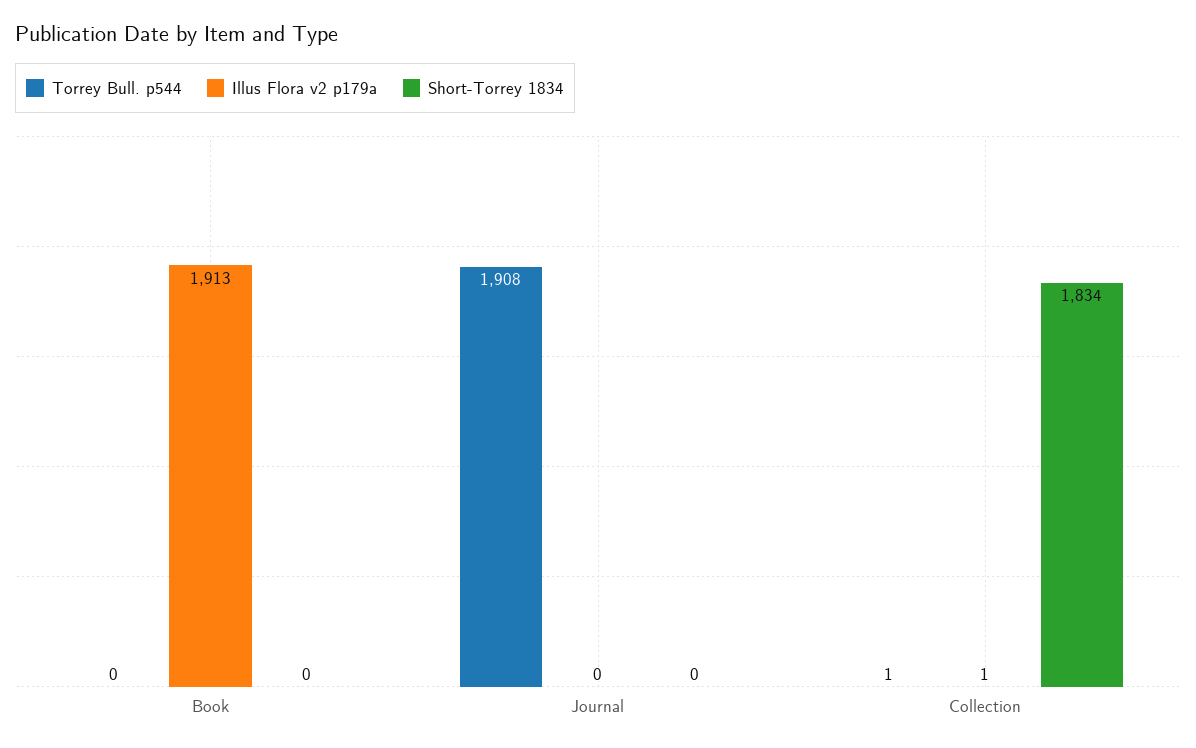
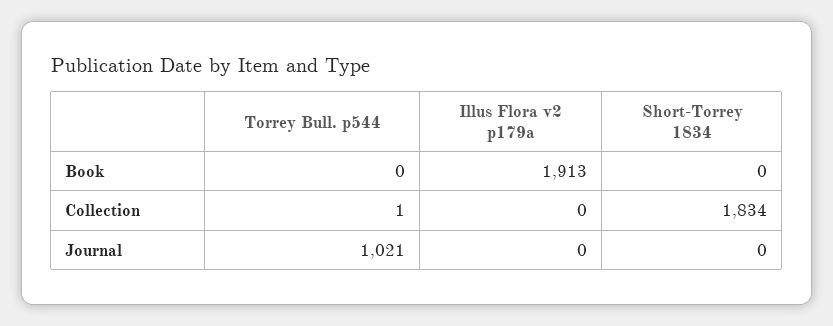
Torrey Bull. p544, Journal: 1908 -> 1021
Illus Flora v2 p179a, Collection: 1 -> 0

